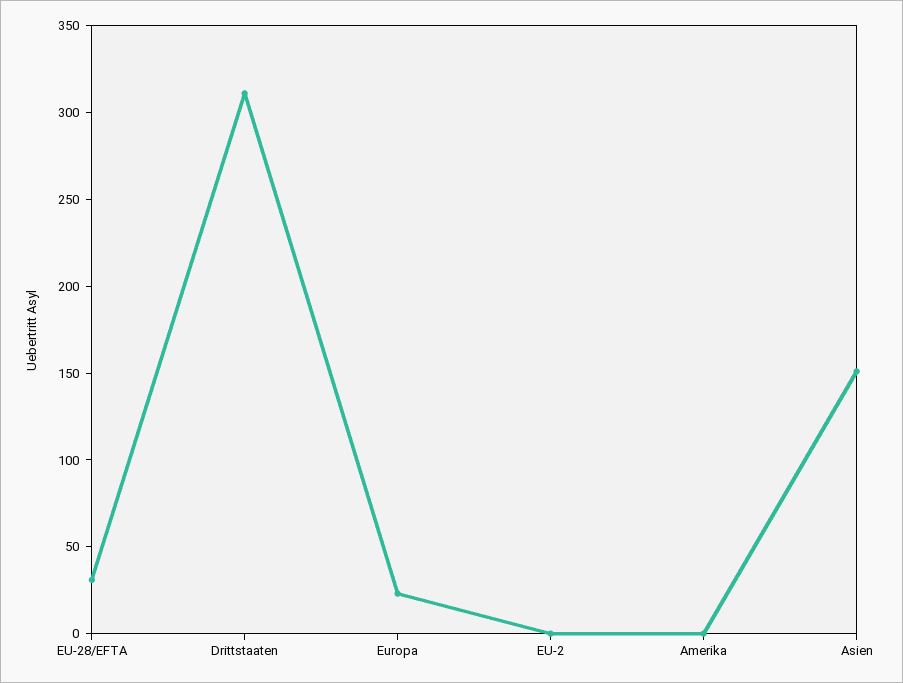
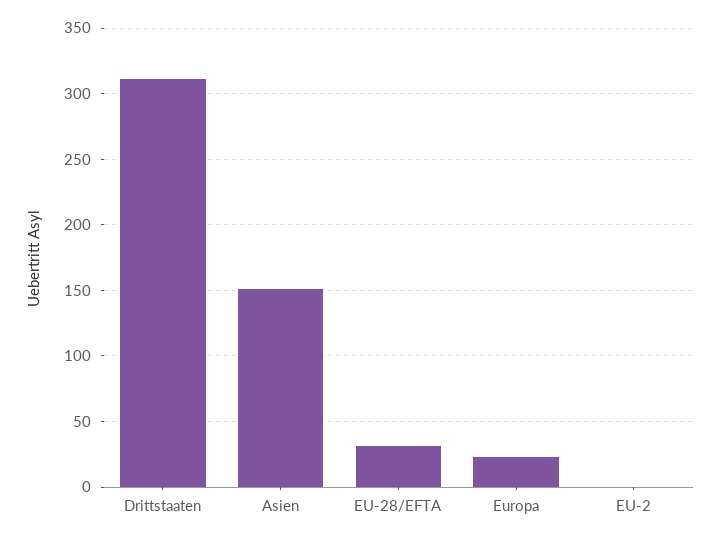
Amerika: 0 -> none

